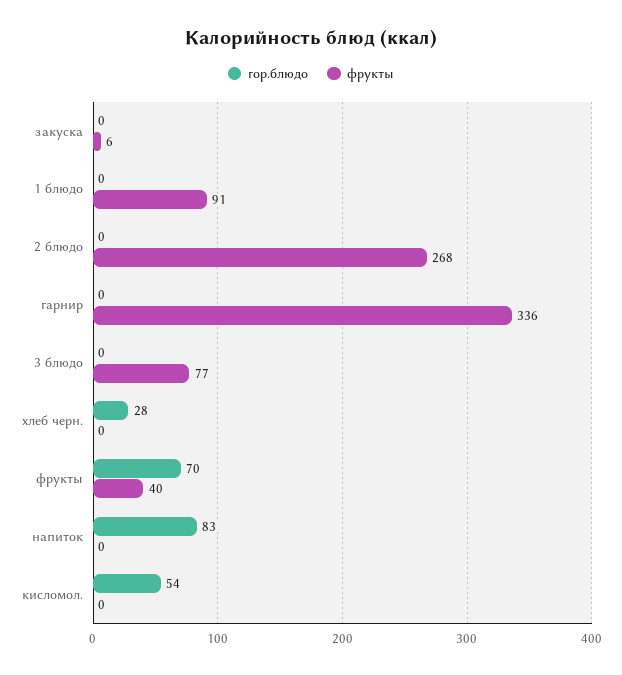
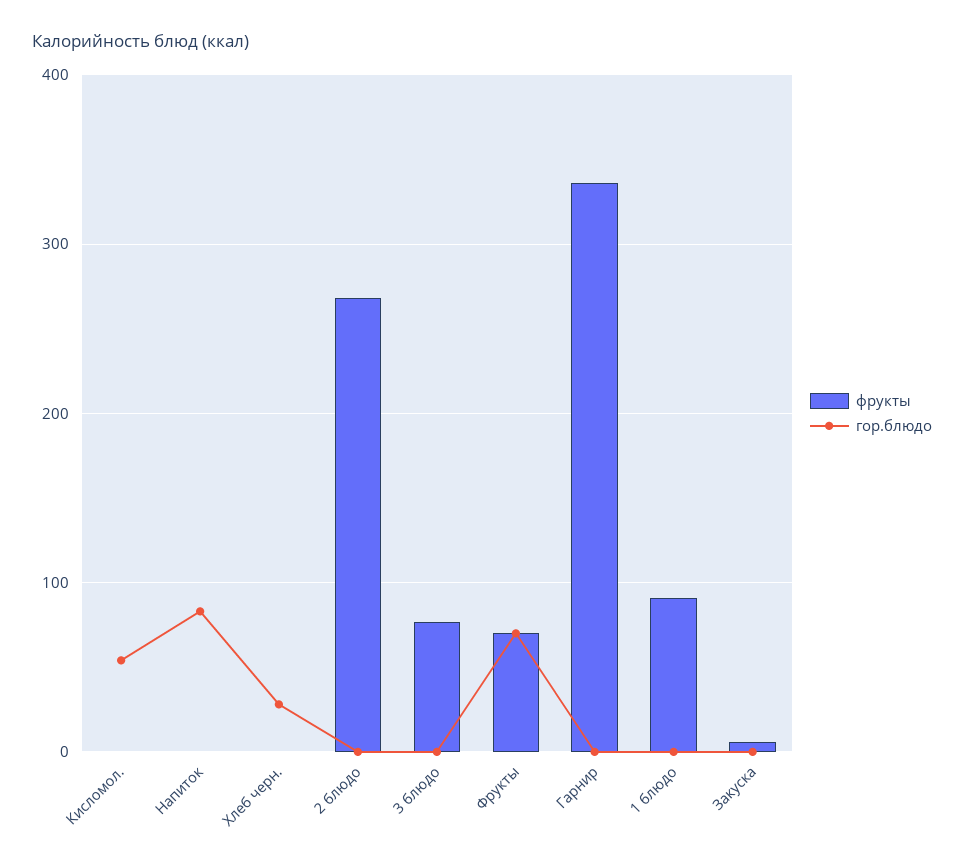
фрукты, фрукты: 40 -> 70

